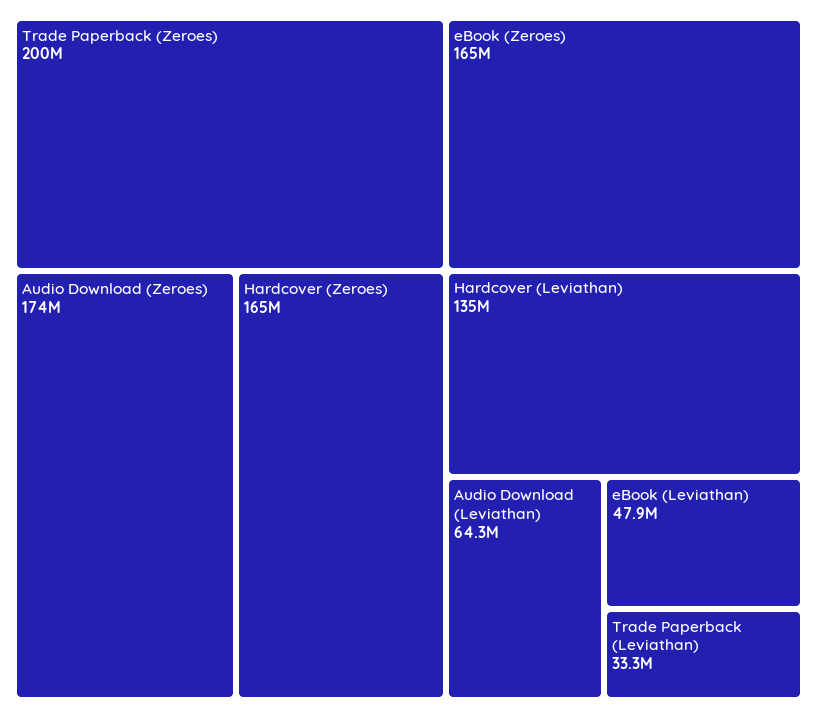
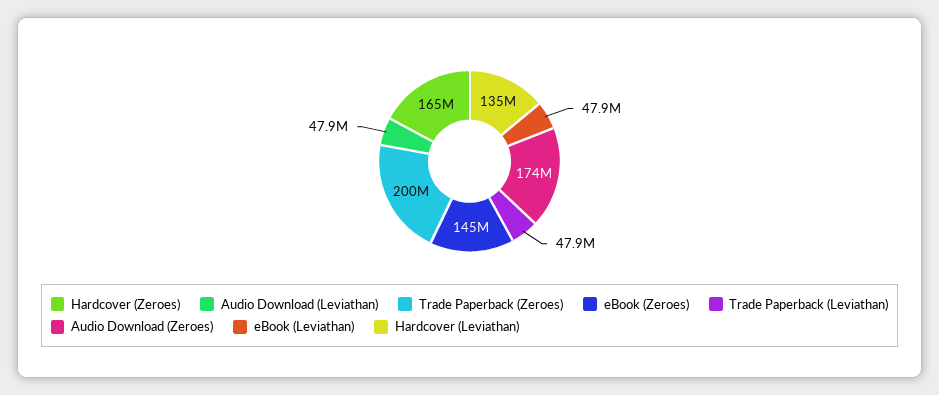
eBook (Zeroes): 165000000 -> 145000000
Audio Download (Leviathan): 64300000 -> 47900000
Trade Paperback (Leviathan): 33300000 -> 47900000

